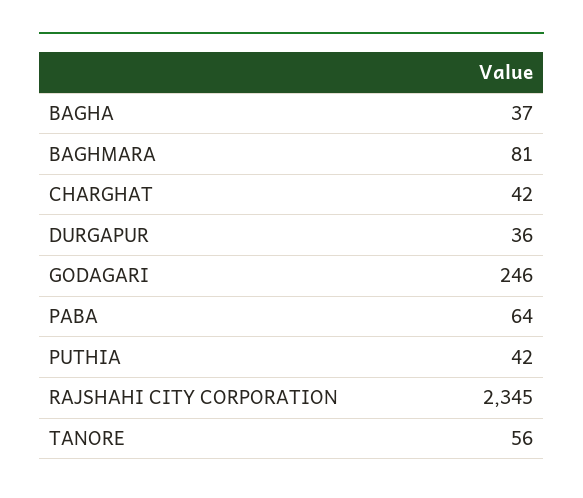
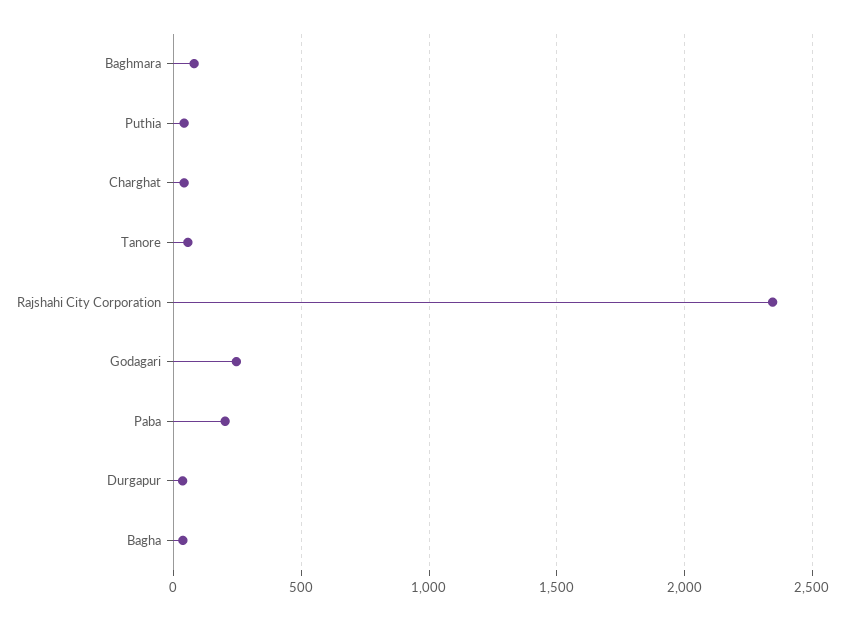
PABA: 64 -> 200

